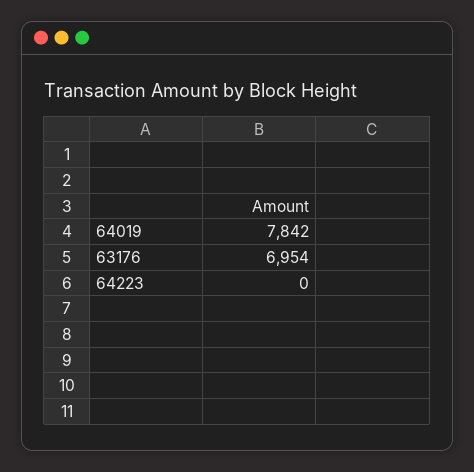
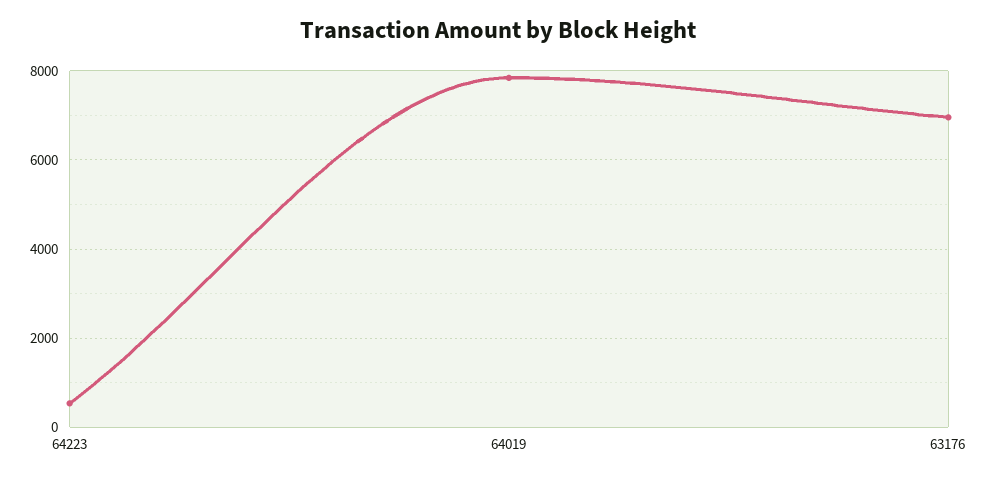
64223: 0 -> 600

